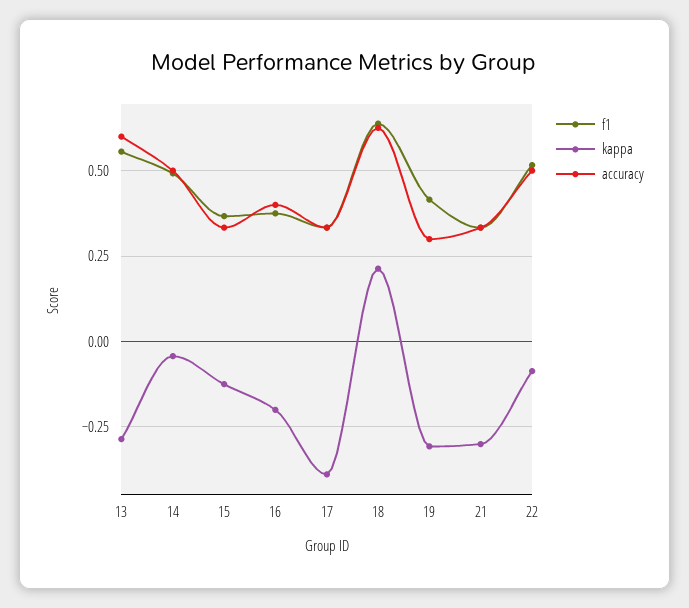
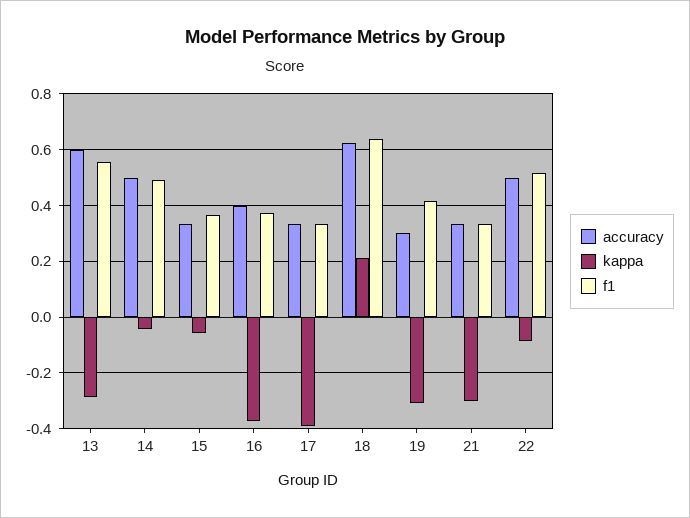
kappa, 15: -0.125 -> -0.05
kappa, 16: -0.2 -> -0.375

